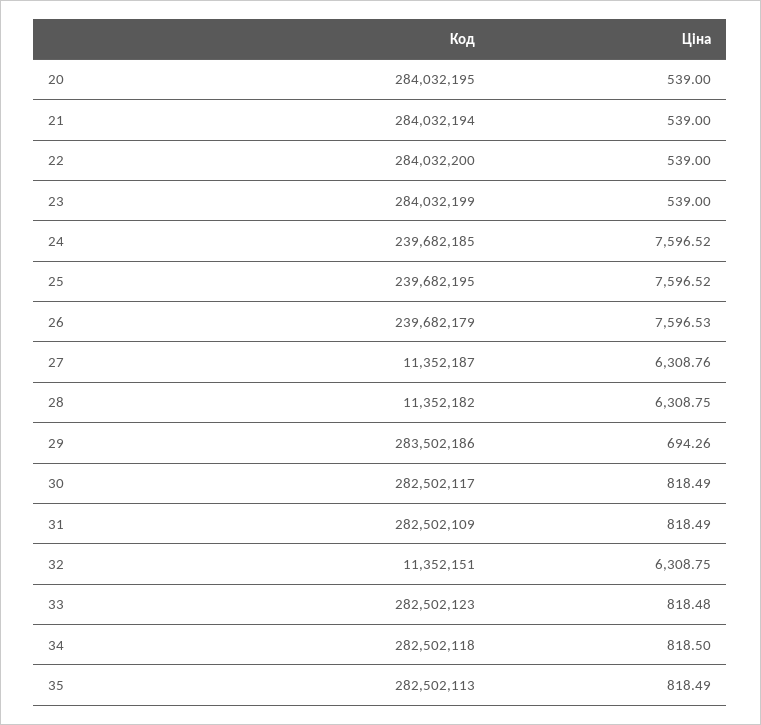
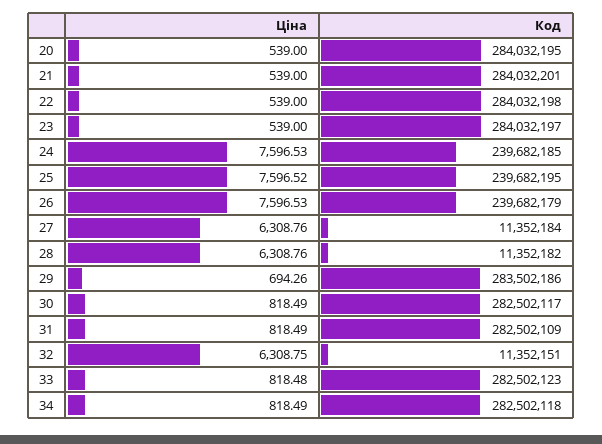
Код, 21: 284032194 -> 284032201
Код, 22: 284032200 -> 284032198
Код, 23: 284032199 -> 284032197
Ціна, 24: 7596.52 -> 7596.53
Код, 27: 11352187 -> 11352184
Ціна, 28: 6308.75 -> 6308.76
Ціна, 34: 818.5 -> 818.49
Код, 35: 282502113 -> none
Ціна, 35: 818.49 -> none

